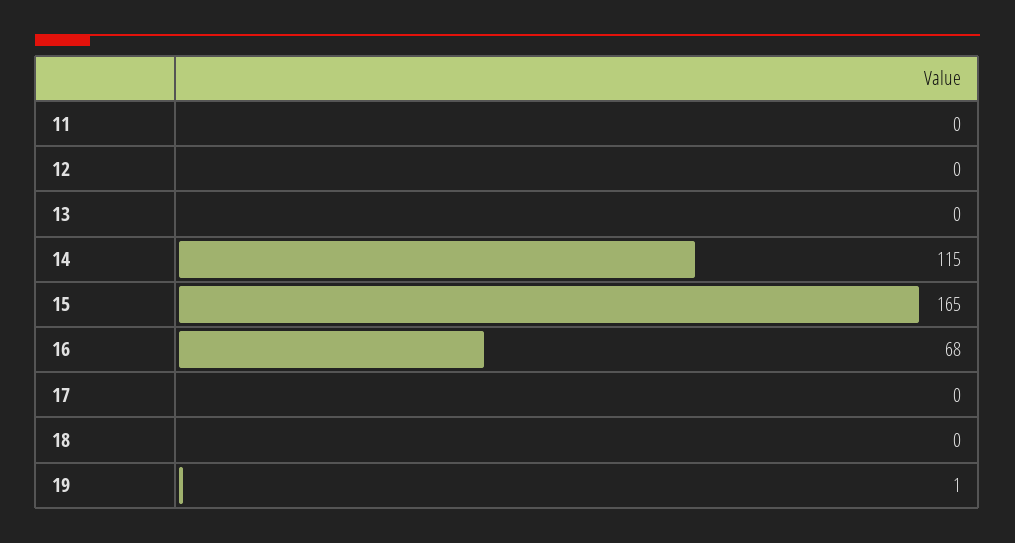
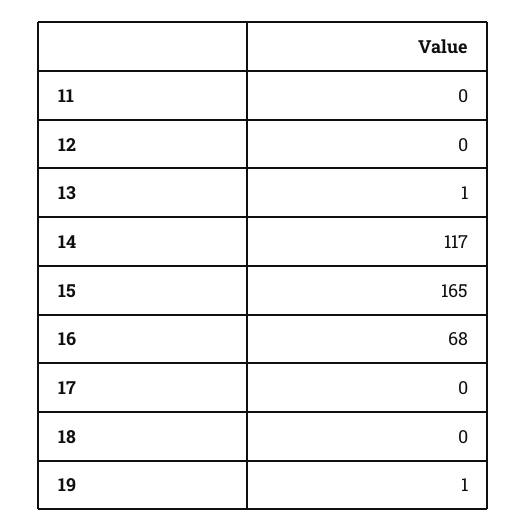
13: 0 -> 1
14: 115 -> 117

